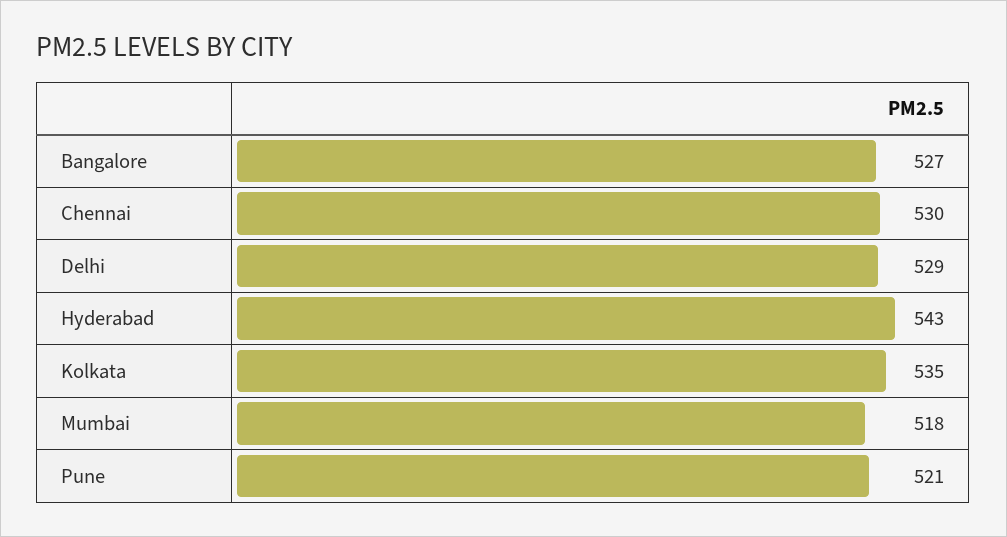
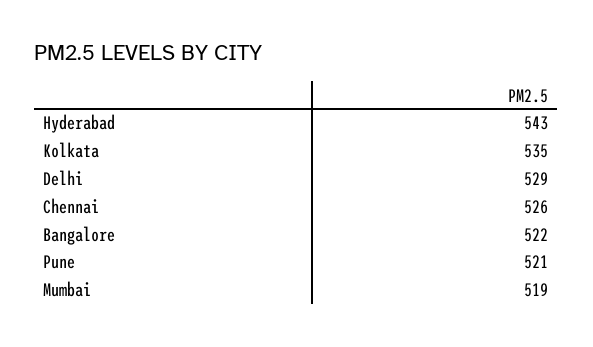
Bangalore: 527 -> 522
Chennai: 530 -> 526
Mumbai: 518 -> 519

